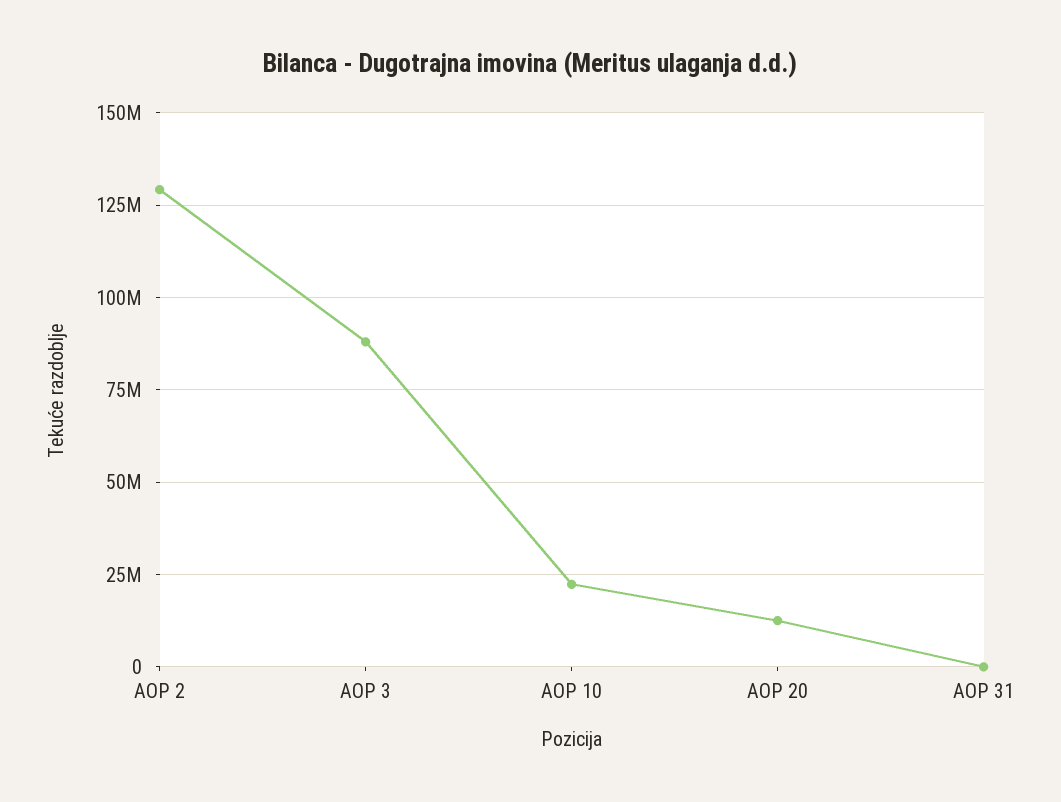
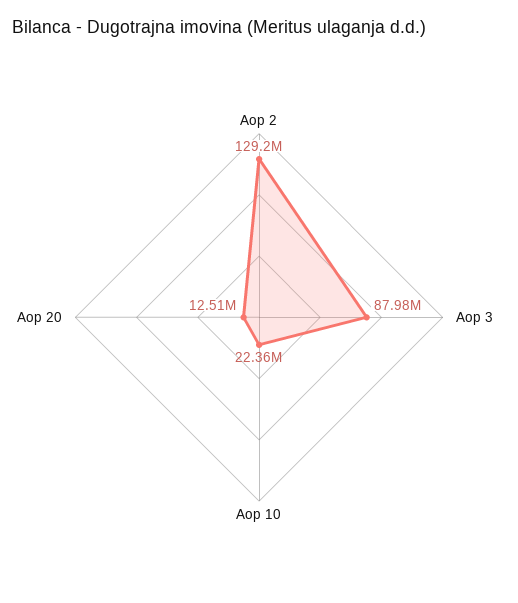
AOP 31: 0 -> none

